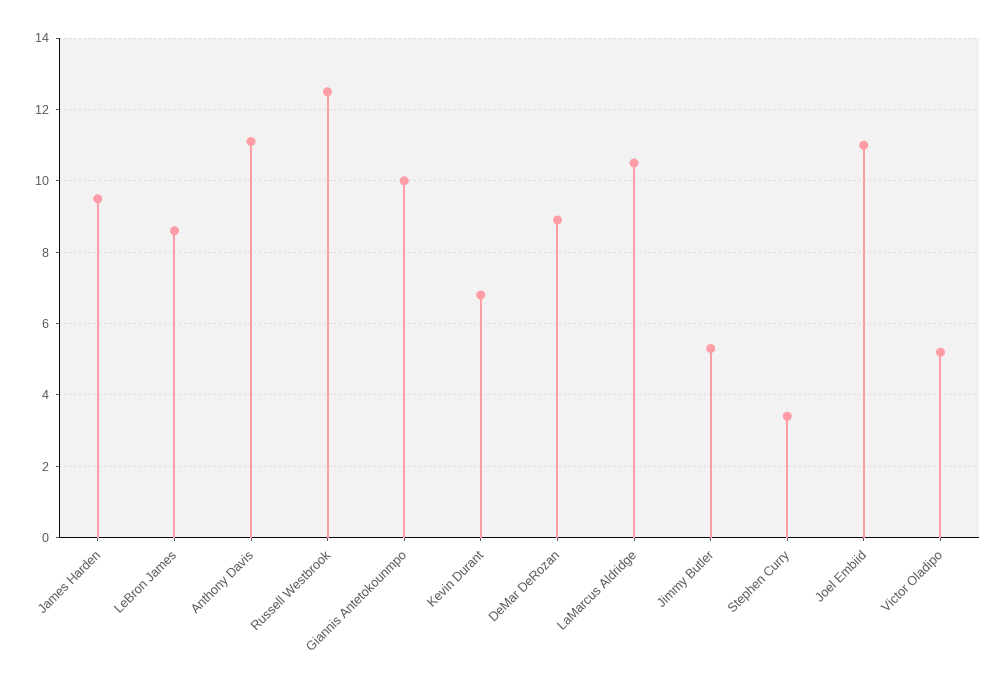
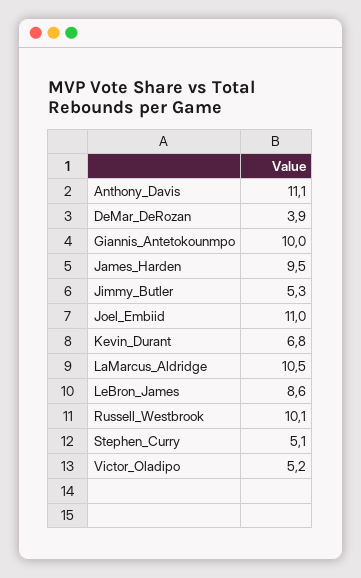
Russell Westbrook: 12.5 -> 10.1
DeMar DeRozan: 9 -> 3.9
Stephen Curry: 3.5 -> 5.1

